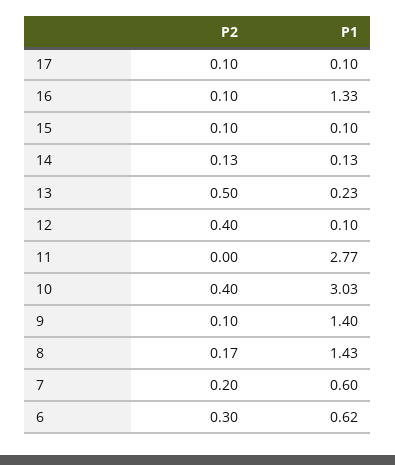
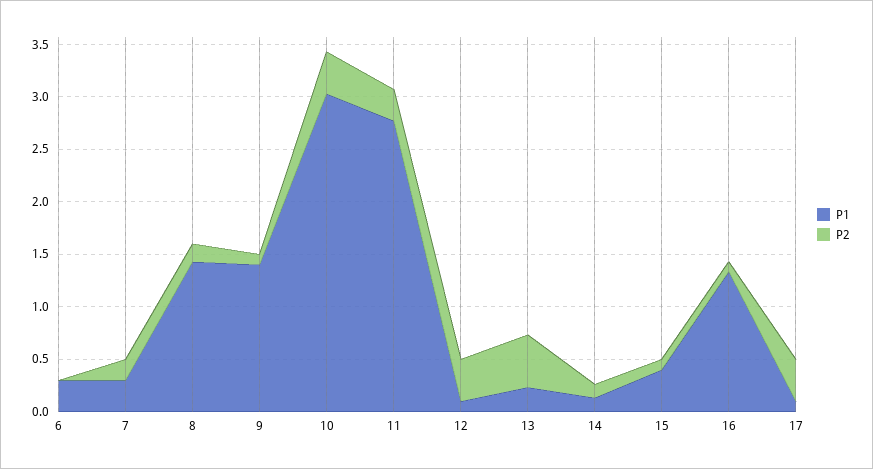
P2, 17: 0.1 -> 0.4
P1, 15: 0.1 -> 0.4
P2, 11: 0 -> 0.3
P1, 7: 0.6 -> 0.3
P2, 6: 0.3 -> 0
P1, 6: 0.62 -> 0.3

